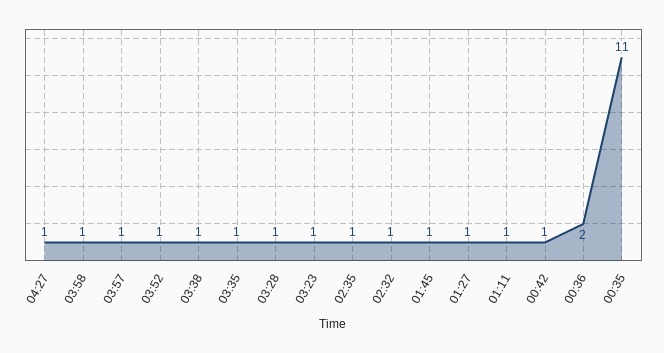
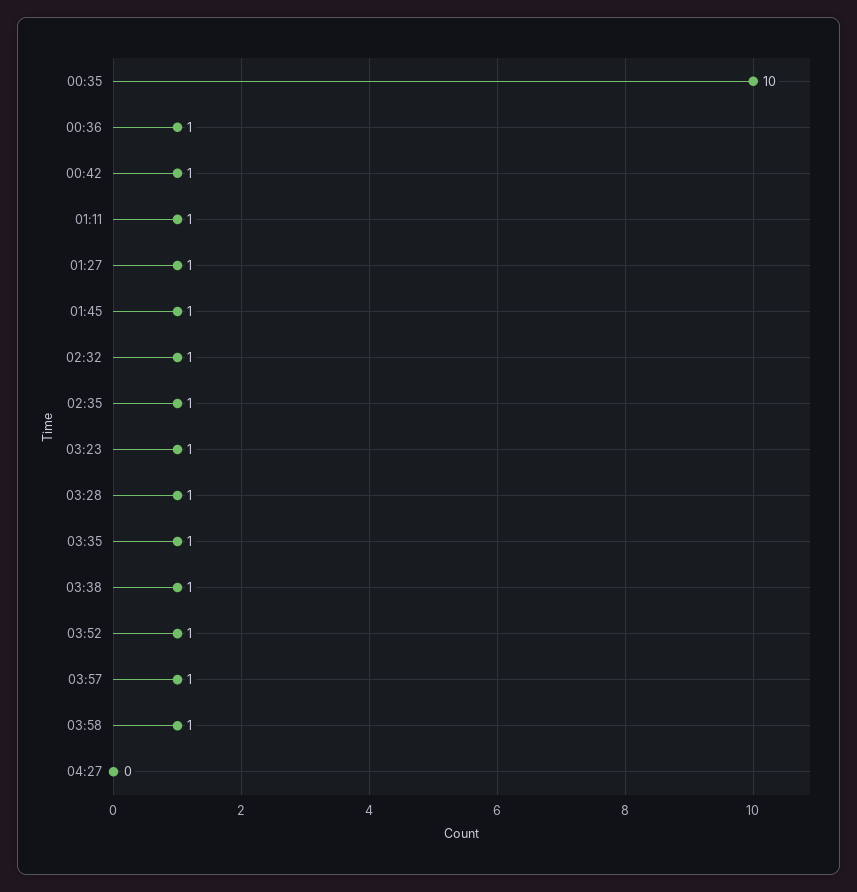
04:27: 1 -> 0
00:36: 2 -> 1
00:35: 11 -> 10

